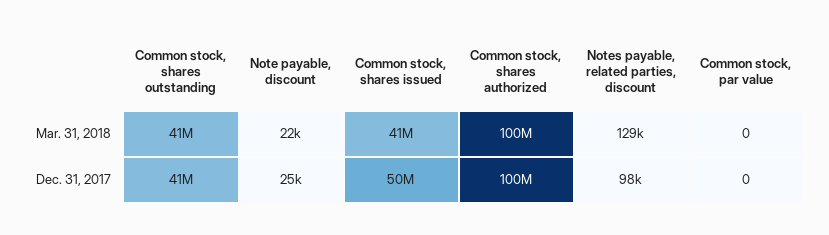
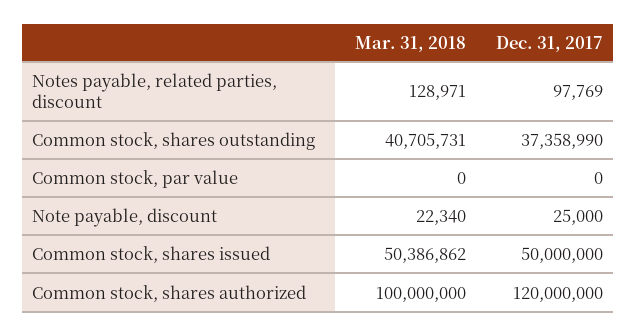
Common stock, shares issued, Mar. 31, 2018: 41000000 -> 50386862
Common stock, shares outstanding, Dec. 31, 2017: 41000000 -> 37358990
Common stock, shares authorized, Dec. 31, 2017: 100000000 -> 120000000

